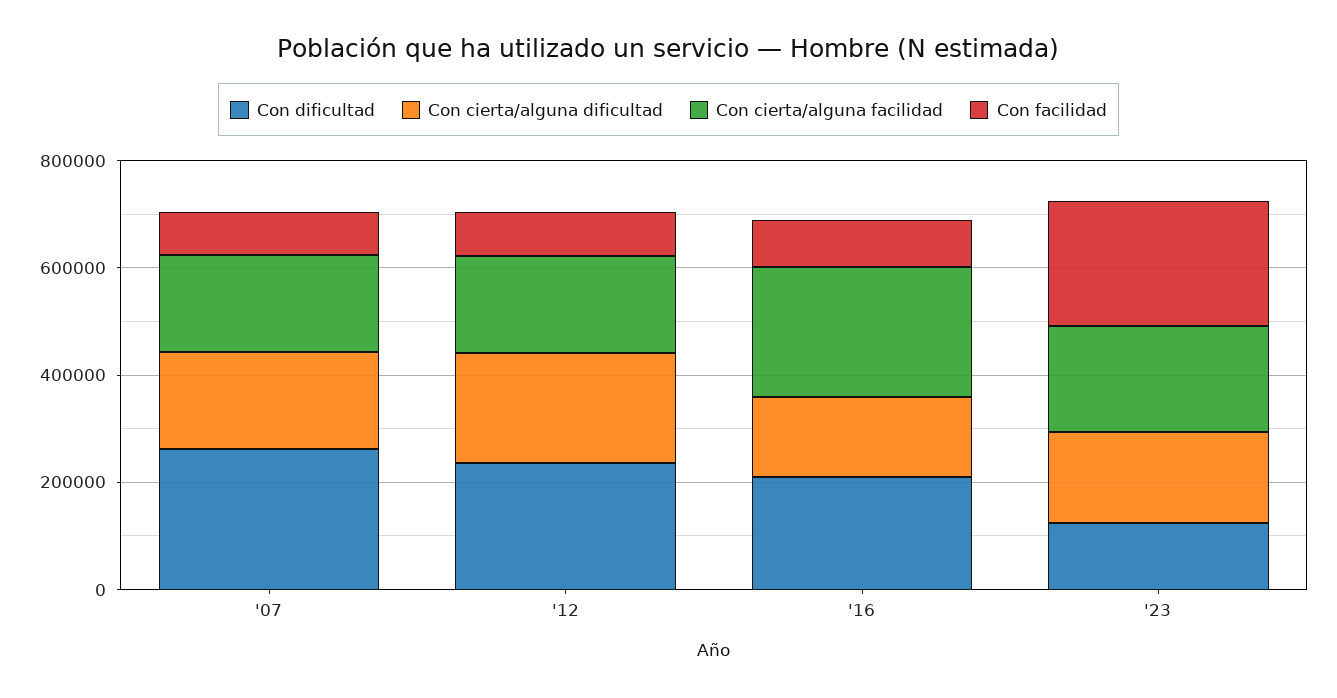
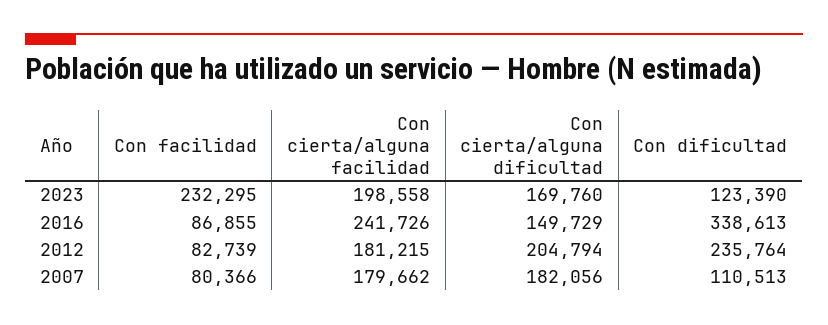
Con dificultad, '07: 250000 -> 110513
Con dificultad, '16: 200000 -> 338613

